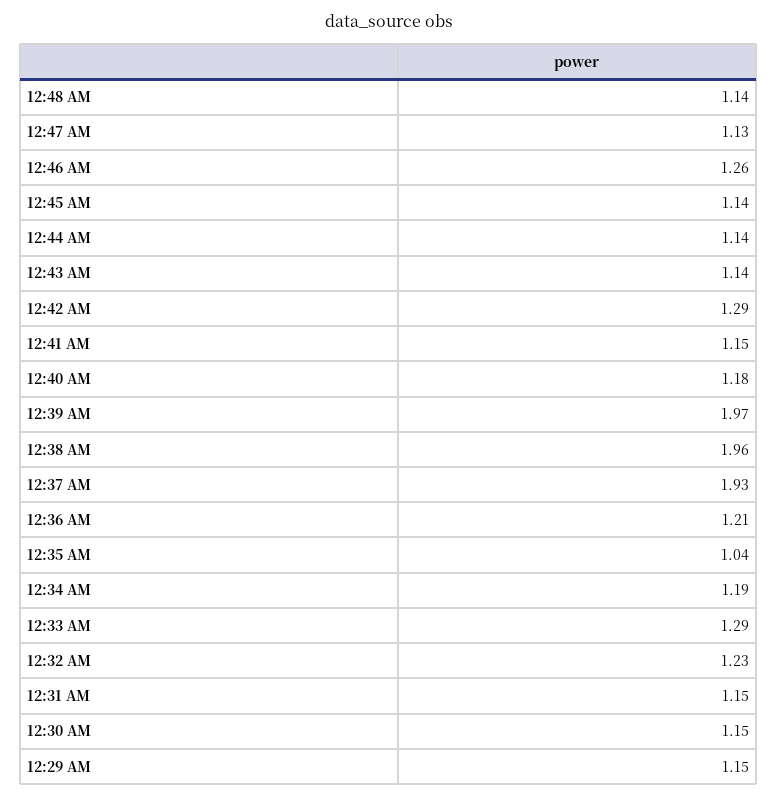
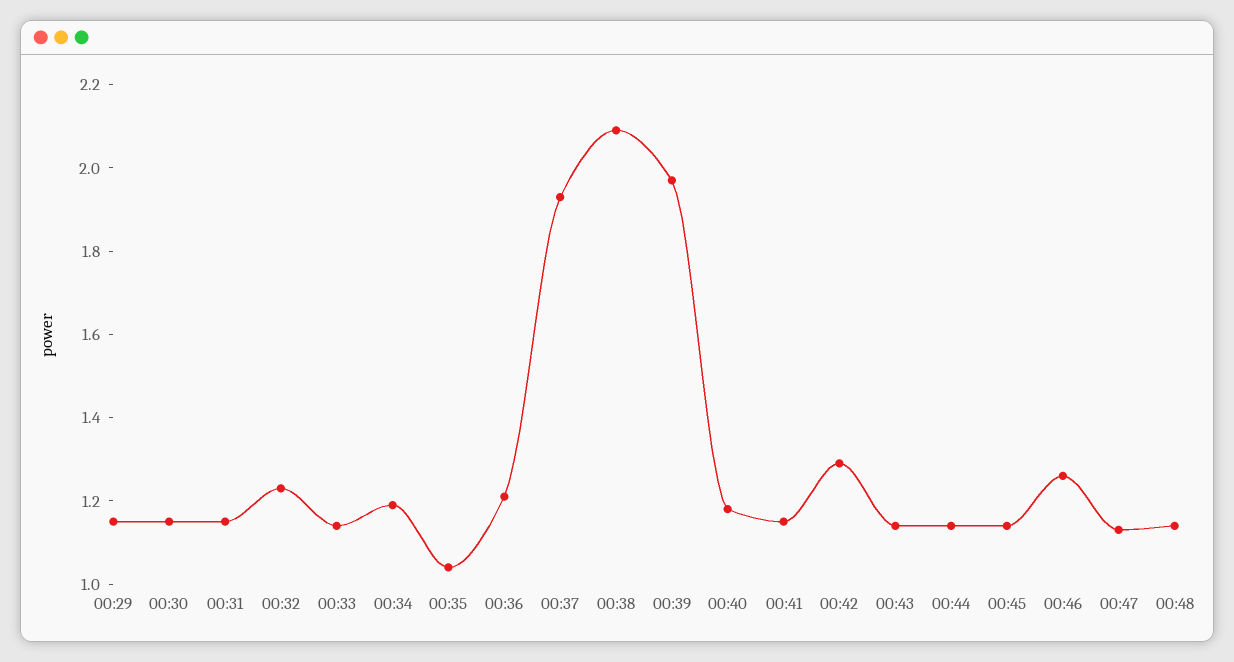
12:38 AM: 1.96 -> 2.1
12:33 AM: 1.29 -> 1.15

